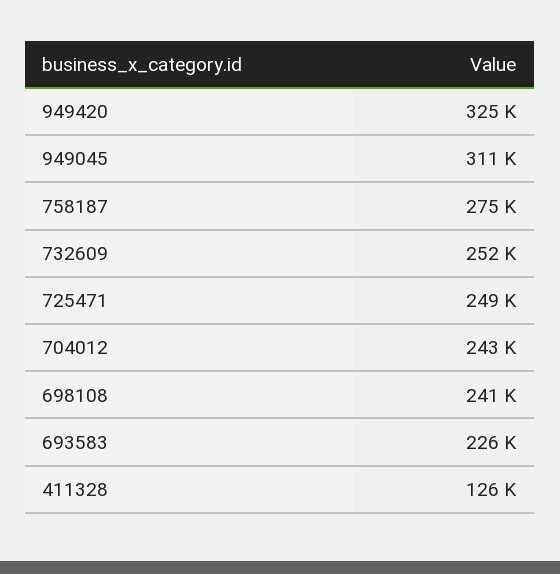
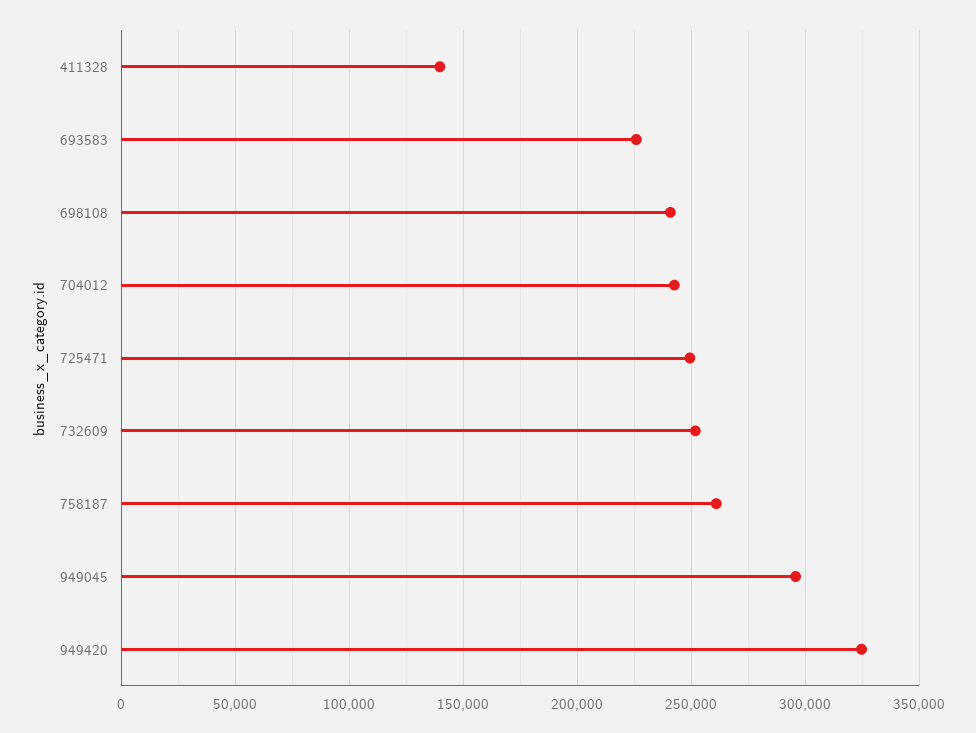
949045: 311000 -> 295000
758187: 275000 -> 260000
411328: 126000 -> 140000

